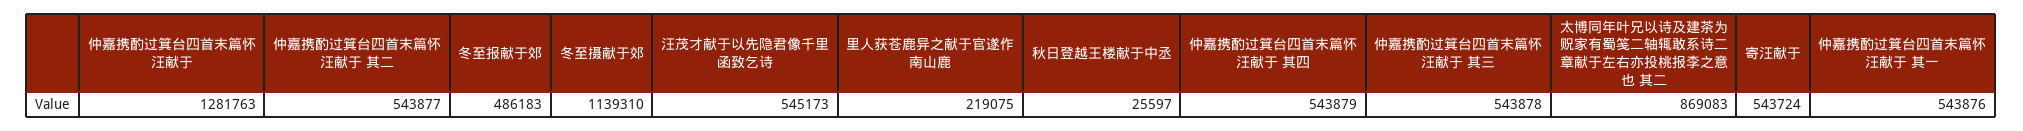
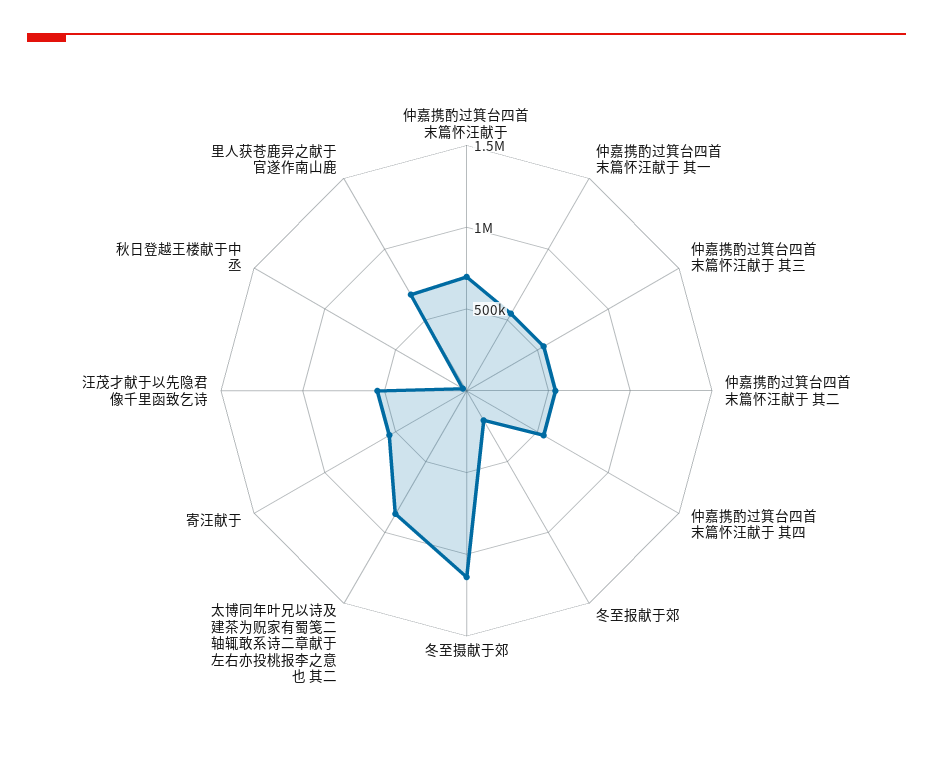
仲嘉携酌过箕台四首末篇怀汪献于: 1281763 -> 700000
冬至报献于郊: 486183 -> 200000
里人获苍鹿异之献于官遂作南山鹿: 219075 -> 700000

